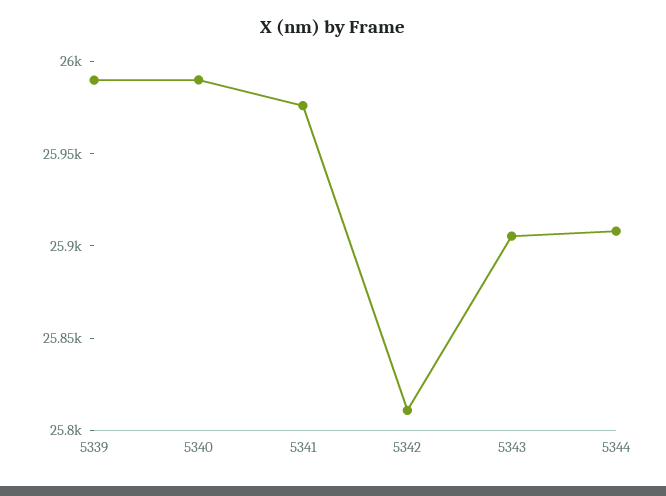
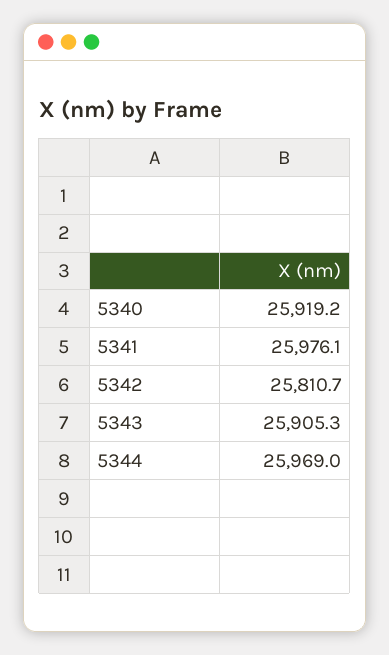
5339: 25990 -> none
5340: 25990 -> 25919.2
5344: 25910 -> 25969

